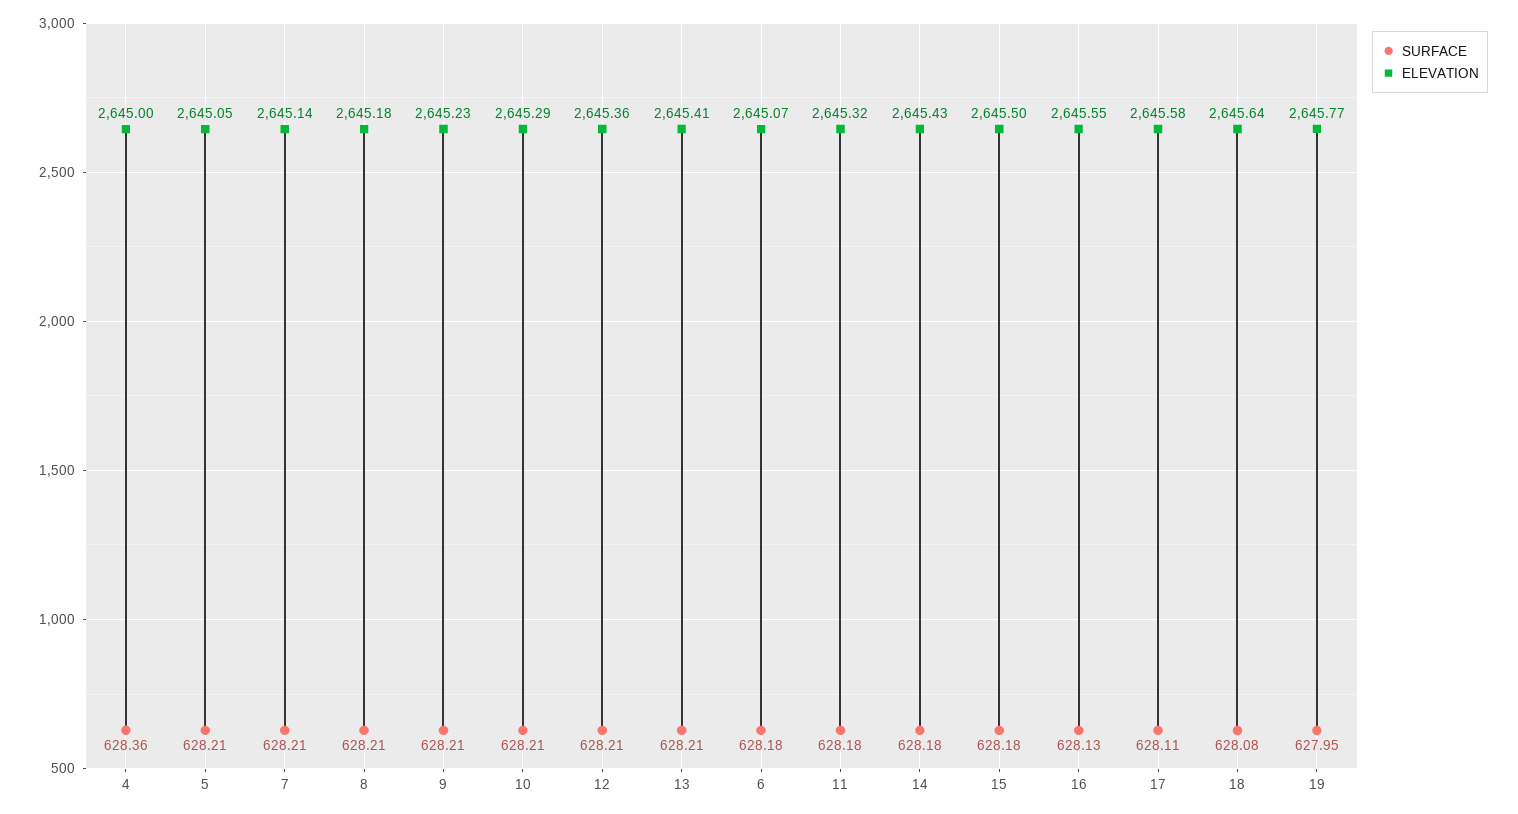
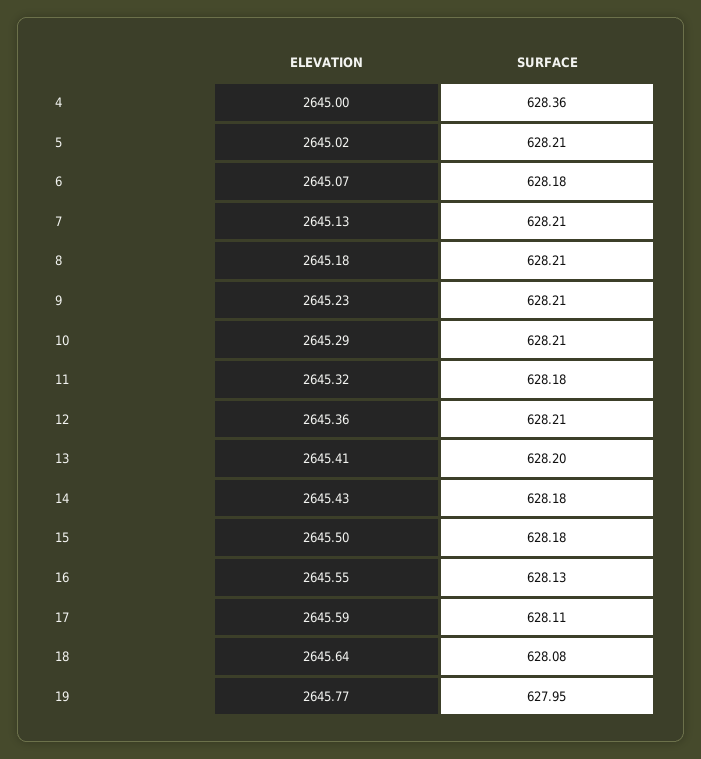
ELEVATION, 5: 2645.05 -> 2645.02
ELEVATION, 7: 2645.14 -> 2645.13
SURFACE, 13: 628.21 -> 628.2
ELEVATION, 17: 2645.58 -> 2645.59

